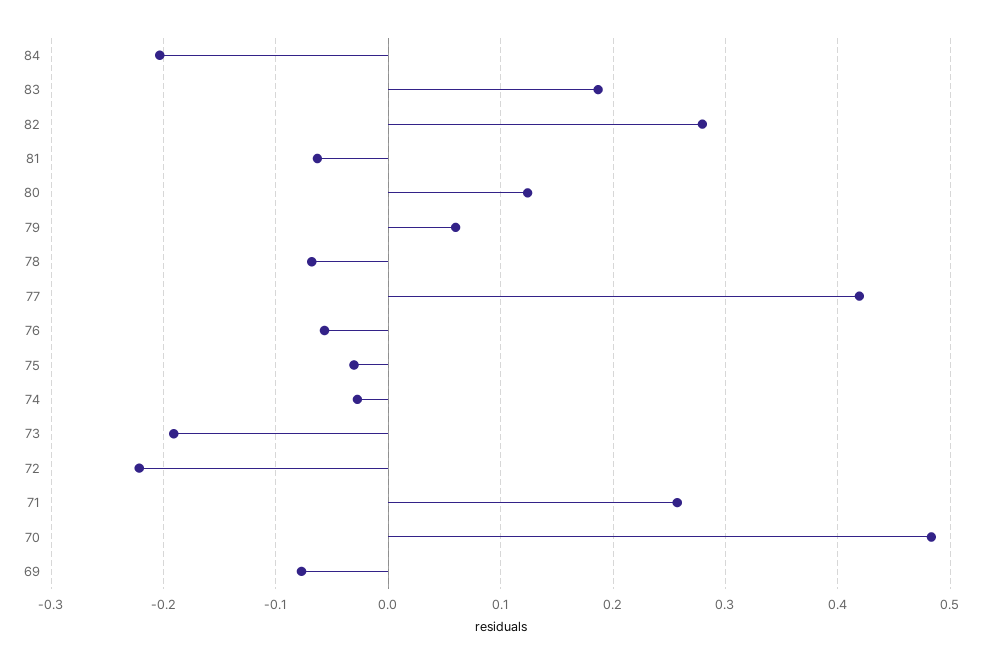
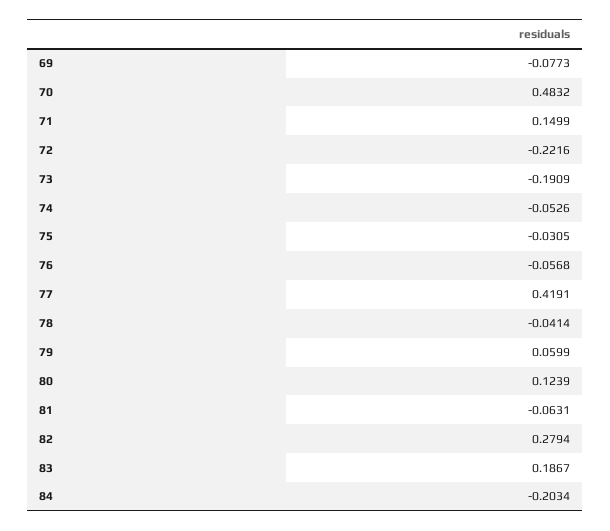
78: -0.07 -> -0.0414
74: -0.03 -> -0.0526
71: 0.26 -> 0.1499

